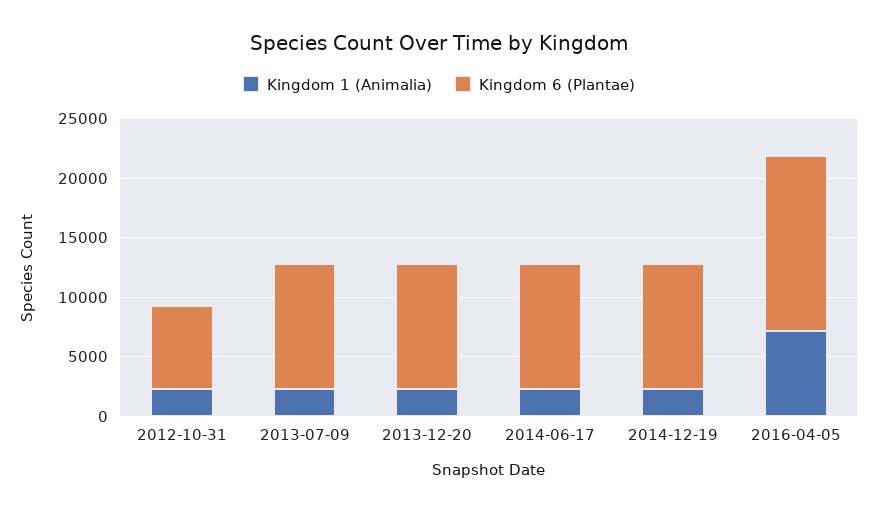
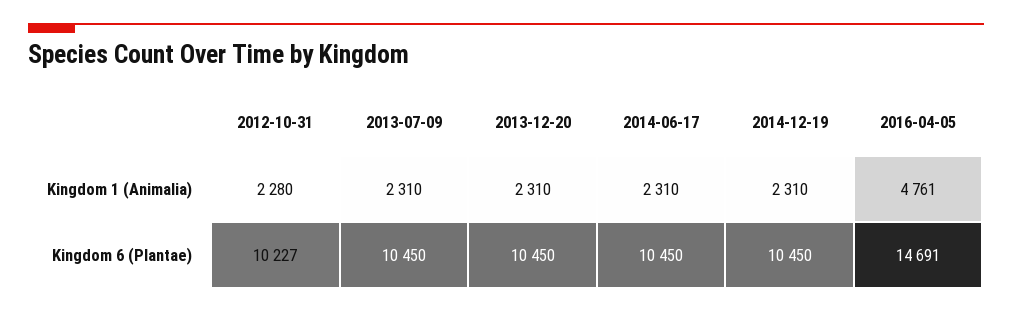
Kingdom 6 (Plantae), 2012-10-31: 7000 -> 10227
Kingdom 1 (Animalia), 2016-04-05: 7000 -> 4761

